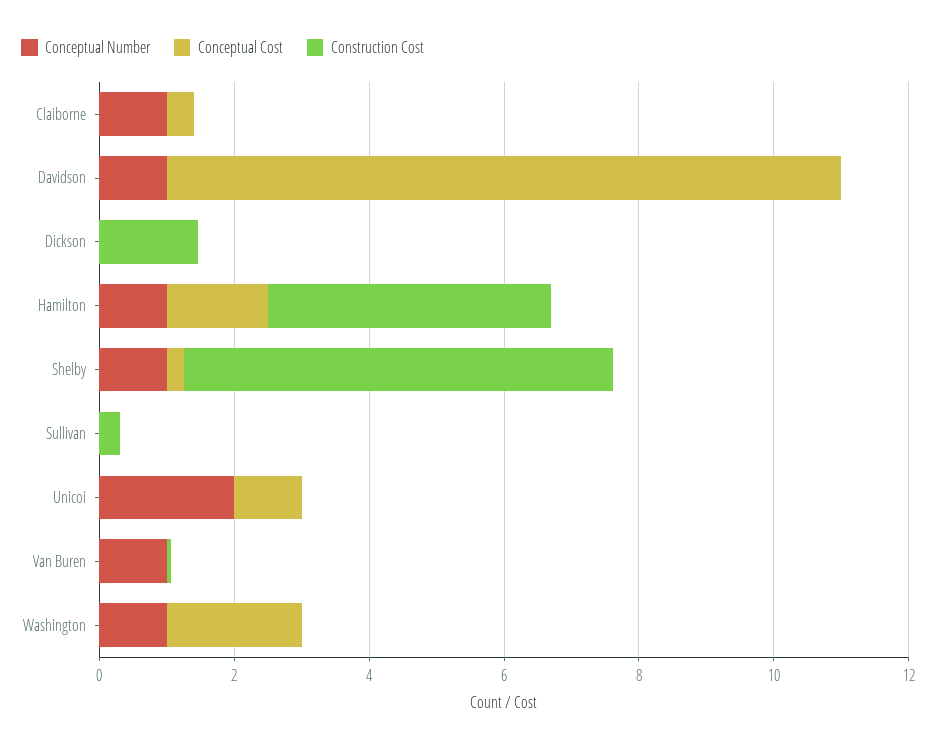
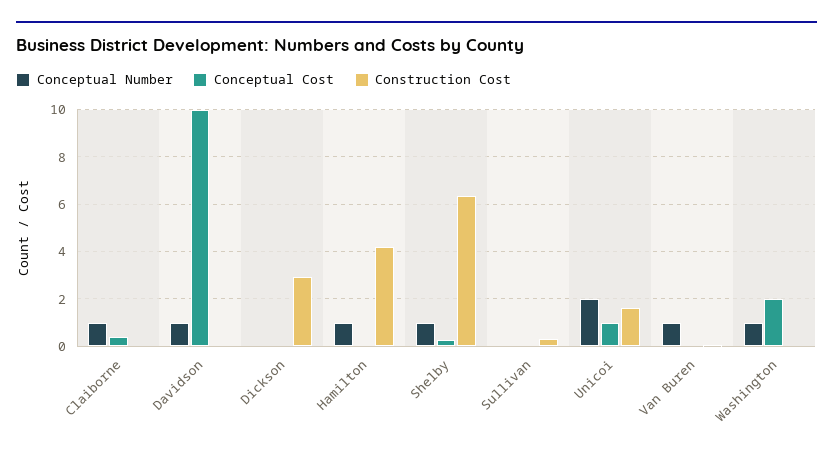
Construction Cost, Dickson: 1.5 -> 3
Conceptual Cost, Hamilton: 1.5 -> 0
Construction Cost, Unicoi: 0 -> 1.5

